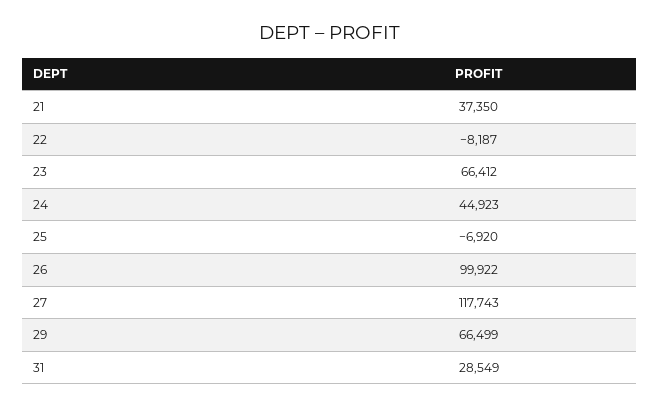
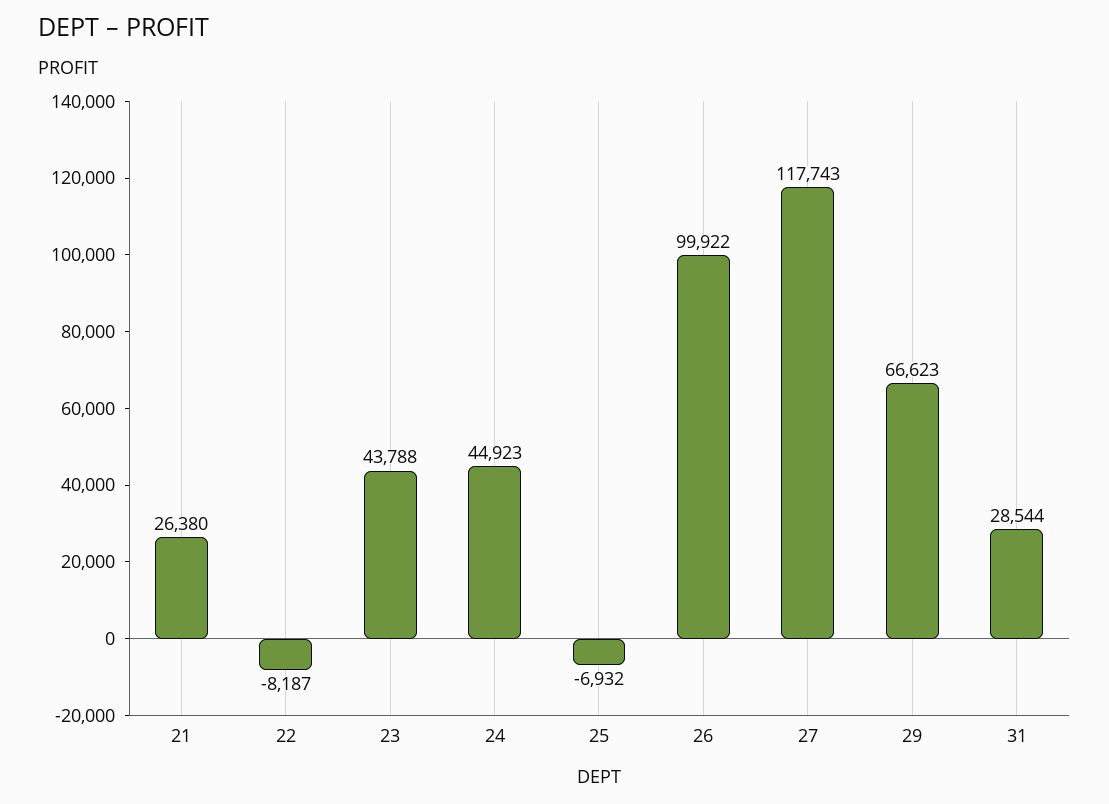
21: 37350 -> 26380
23: 66412 -> 43788
25: -6920 -> -6932
29: 66499 -> 66623
31: 28549 -> 28544

